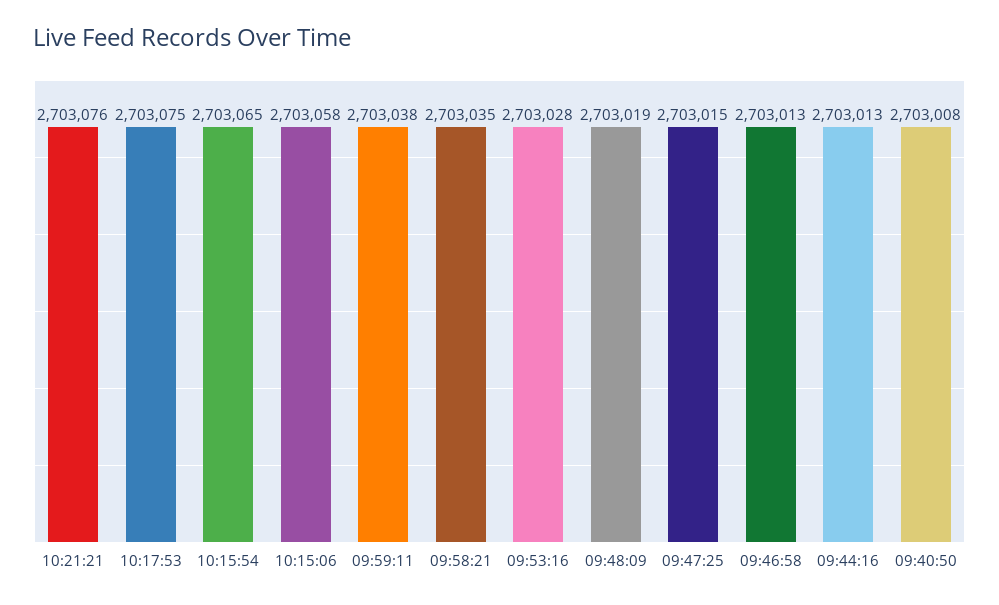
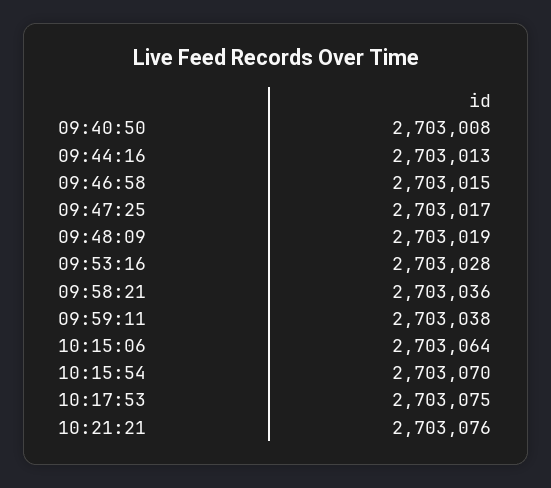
10:15:54: 2703065 -> 2703070
10:15:06: 2703058 -> 2703064
09:58:21: 2703035 -> 2703036
09:47:25: 2703015 -> 2703017
09:46:58: 2703013 -> 2703015

